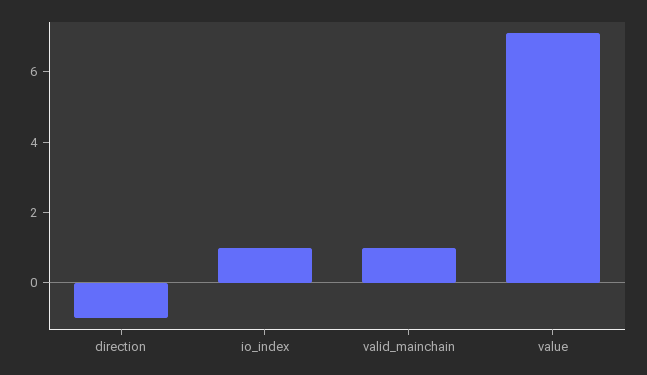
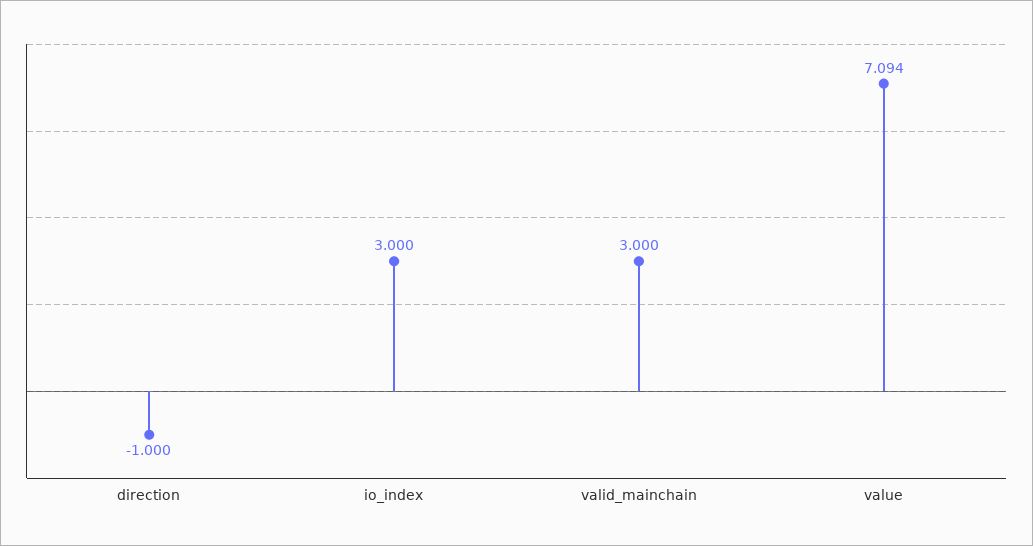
io_index: 1 -> 3
valid_mainchain: 1 -> 3

